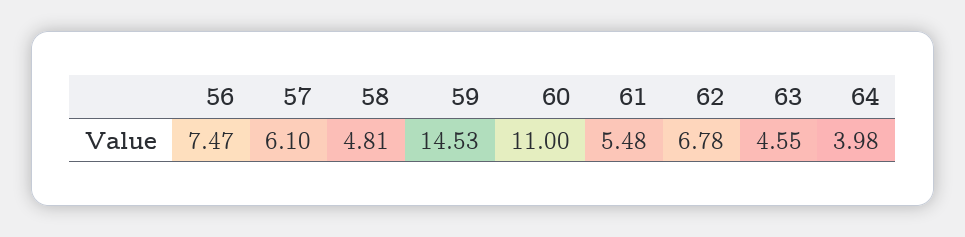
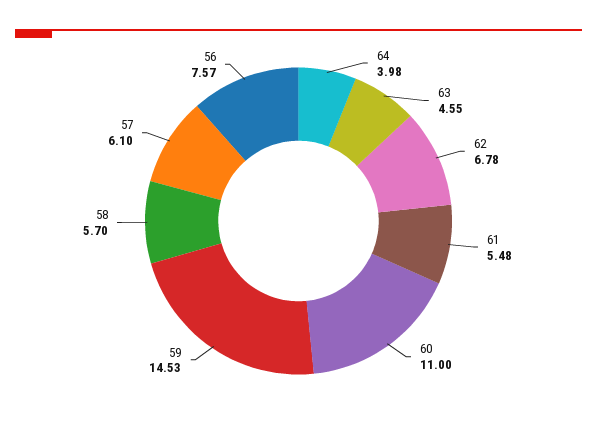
56: 7.47 -> 7.57
58: 4.81 -> 5.7

